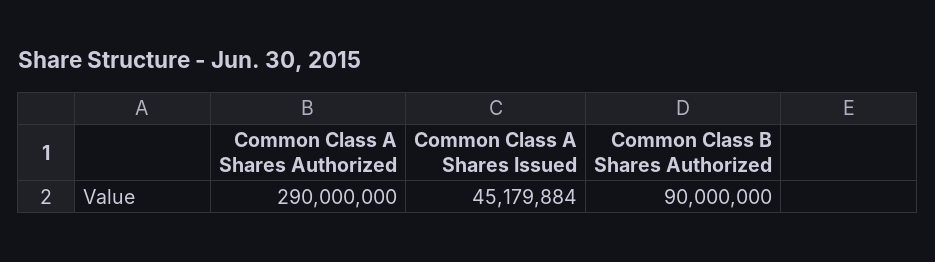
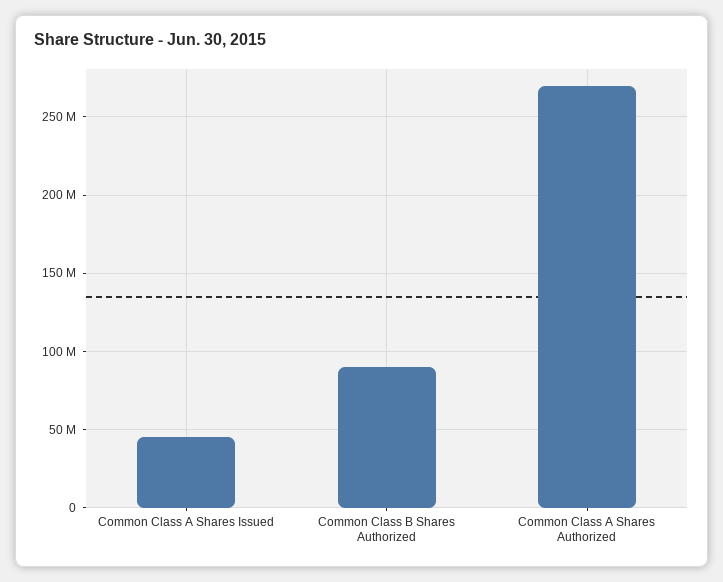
Common Class A Shares Authorized: 290000000 -> 270000000

